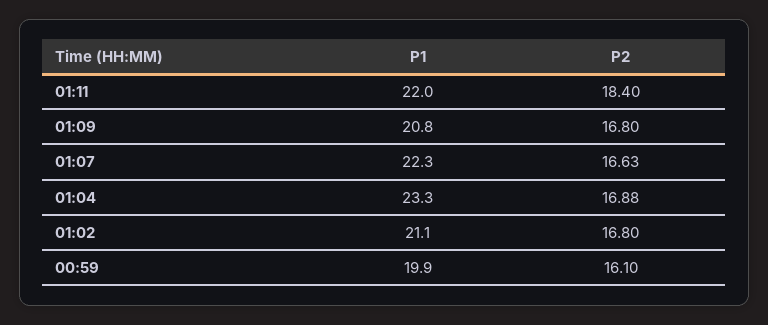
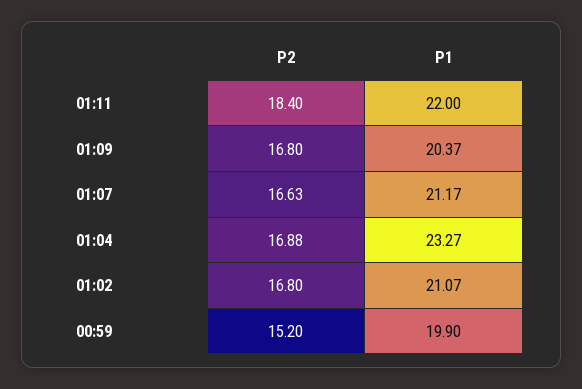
P1, 01:09: 20.8 -> 20.37
P1, 01:07: 22.3 -> 21.17
P2, 00:59: 16.1 -> 15.2

